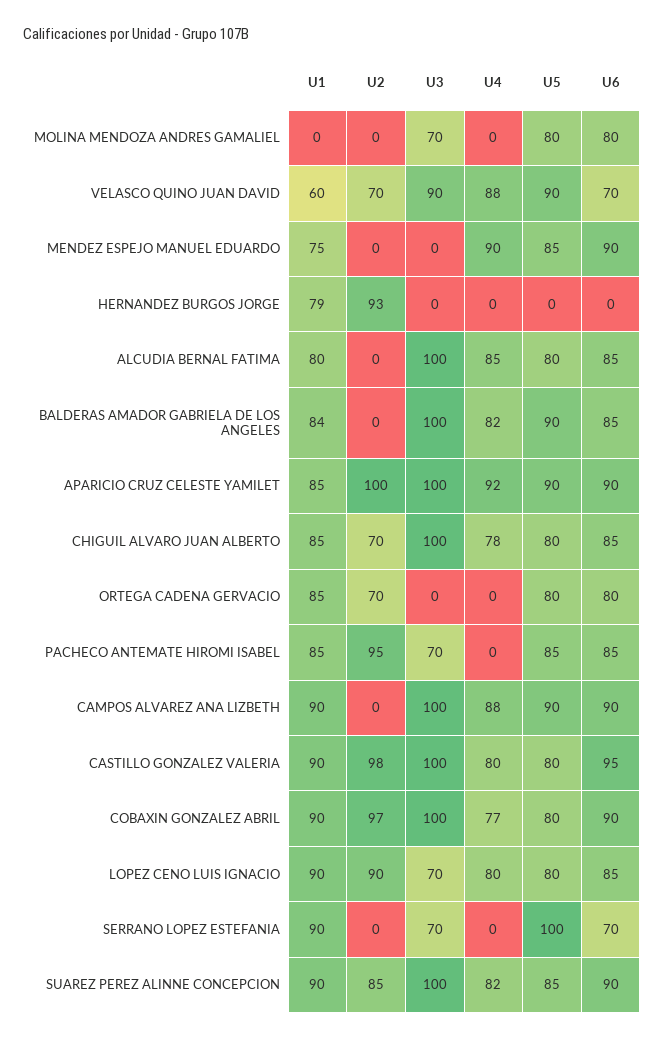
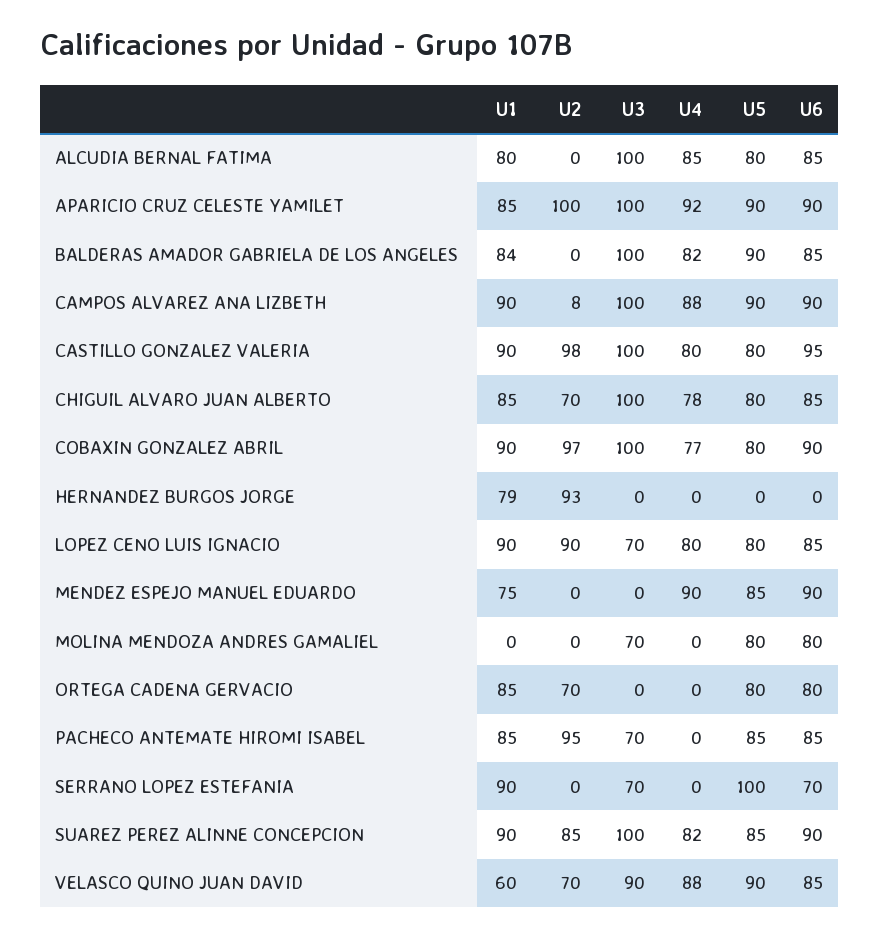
U6, VELASCO QUINO JUAN DAVID: 70 -> 85
U2, CAMPOS ALVAREZ ANA LIZBETH: 0 -> 8

